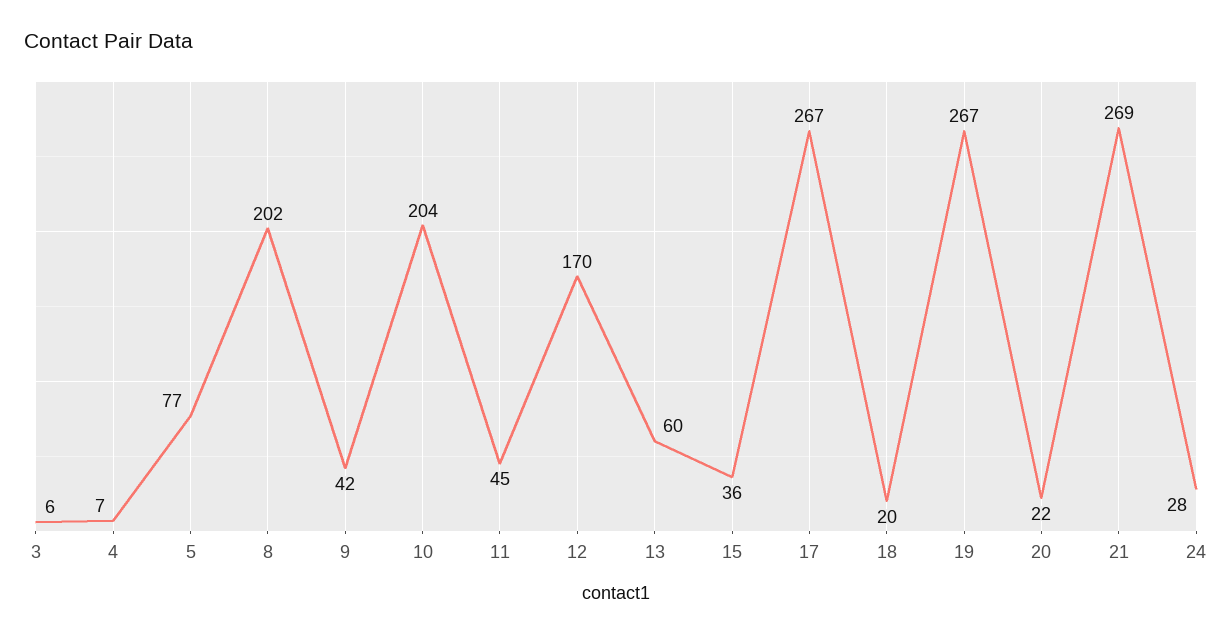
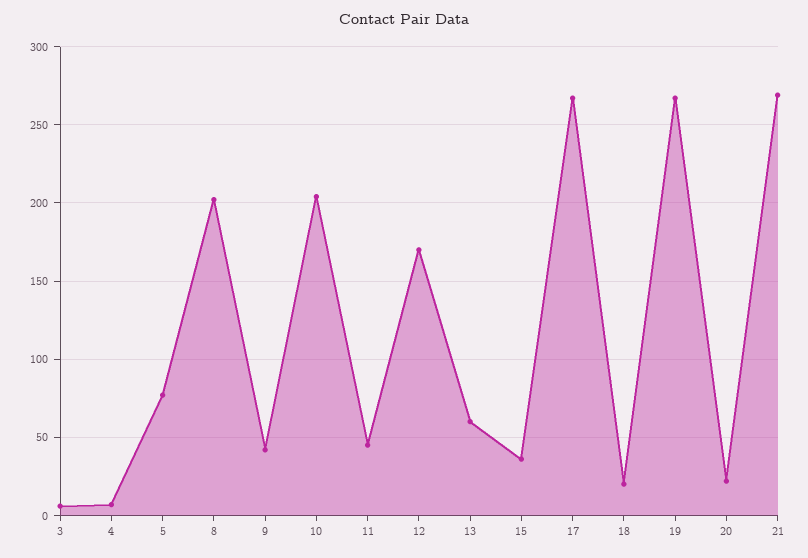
24: 28 -> none

